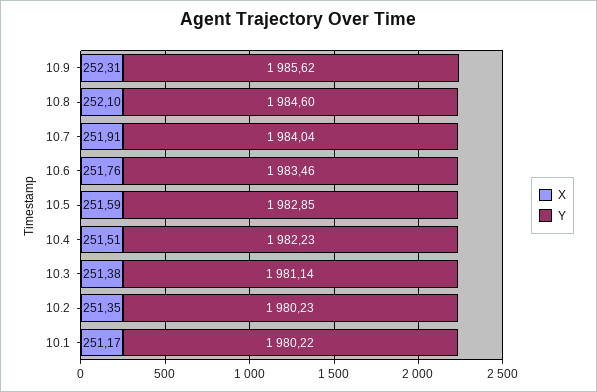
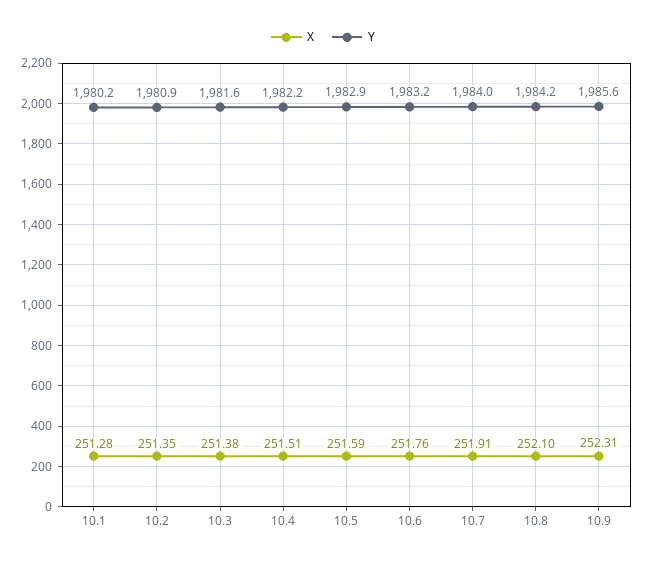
Y, 10.8: 1984.6 -> 1984.2
Y, 10.6: 1983.46 -> 1983.2
Y, 10.3: 1981.14 -> 1981.6
Y, 10.2: 1980.23 -> 1980.9
X, 10.1: 251.17 -> 251.28

